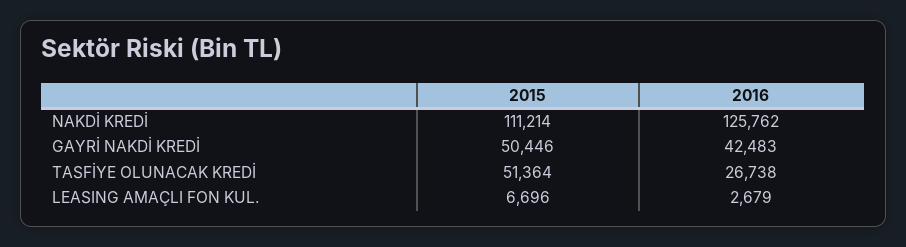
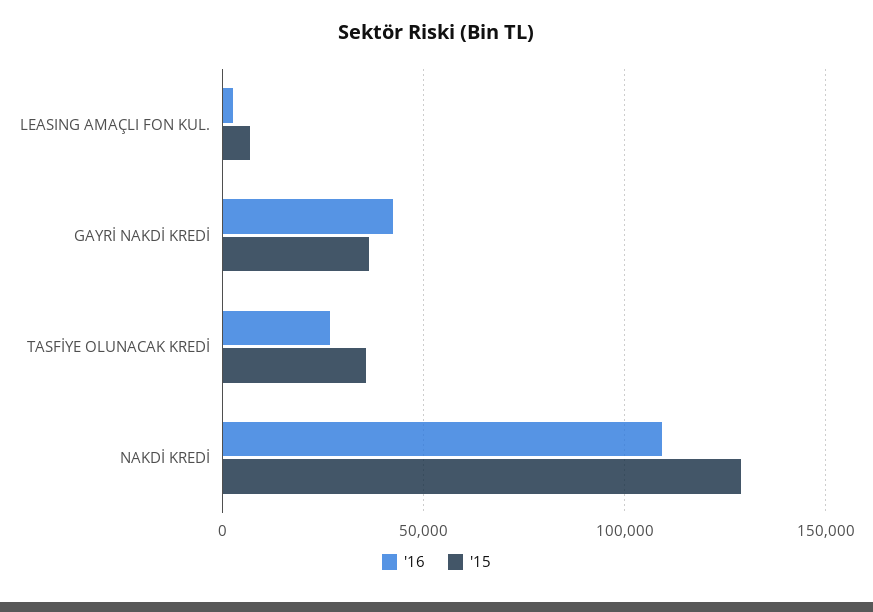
2015, NAKDİ KREDİ: 111214 -> 130000
2016, NAKDİ KREDİ: 125762 -> 110000
2015, GAYRİ NAKDİ KREDİ: 50446 -> 35000
2015, TASFİYE OLUNACAK KREDİ: 51364 -> 35000

